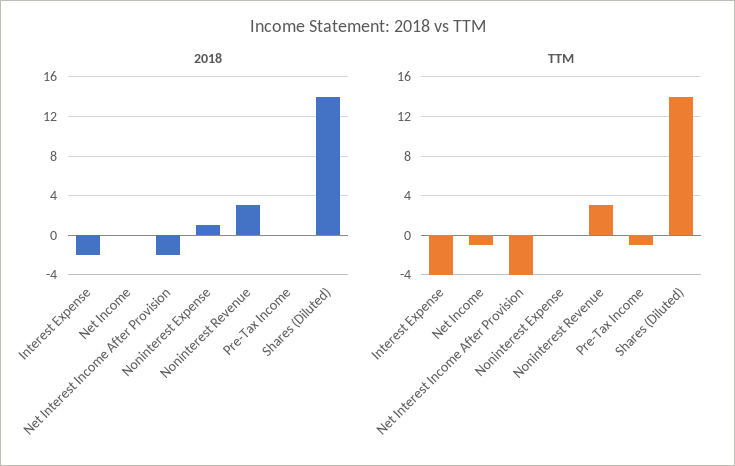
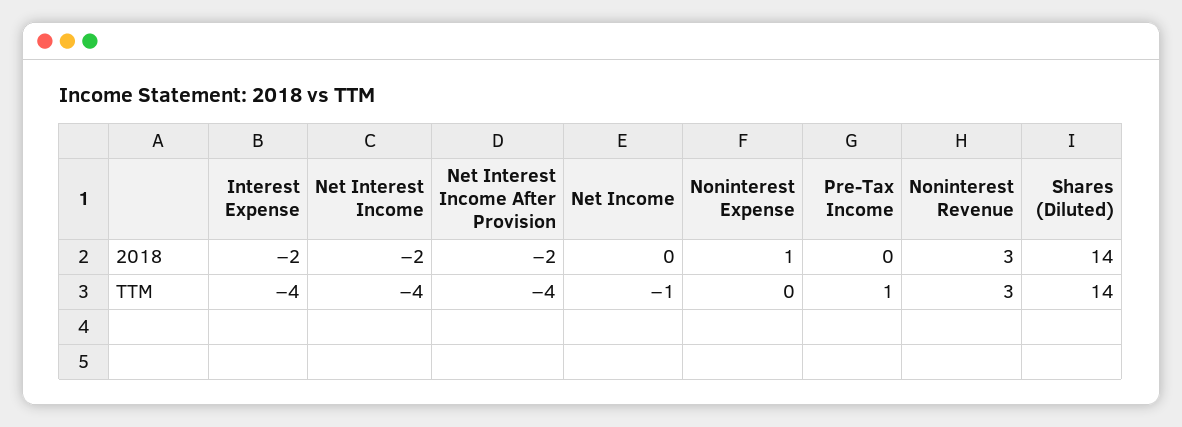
TTM, Pre-Tax Income: -1 -> 1
2018, Net Interest Income: none -> -2
TTM, Net Interest Income: none -> -4

